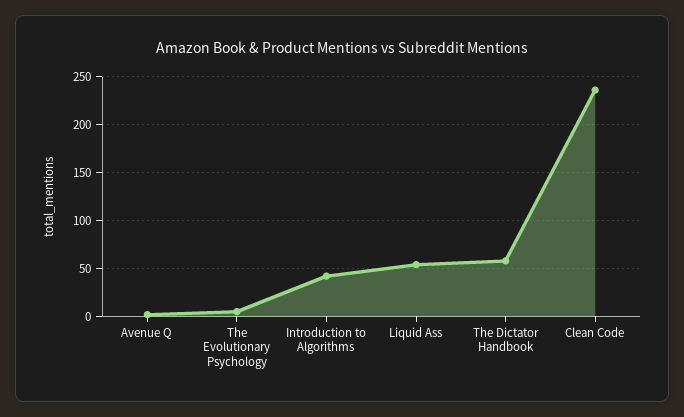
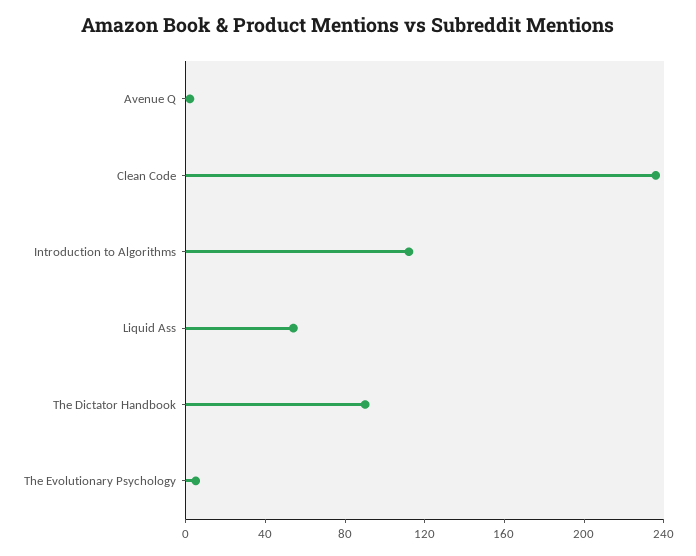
Introduction to Algorithms: 40 -> 110
The Dictator Handbook: 60 -> 90

